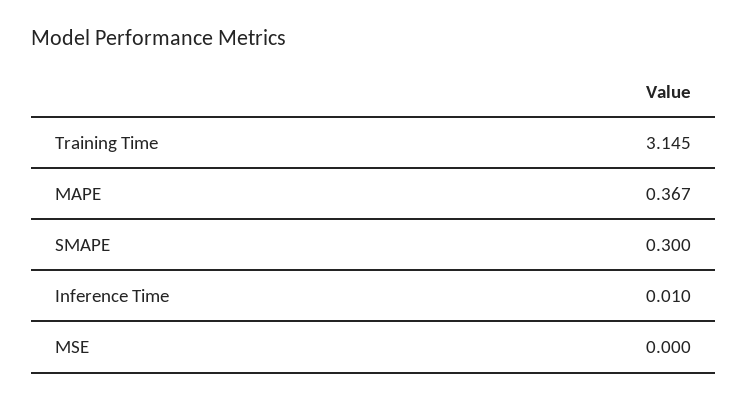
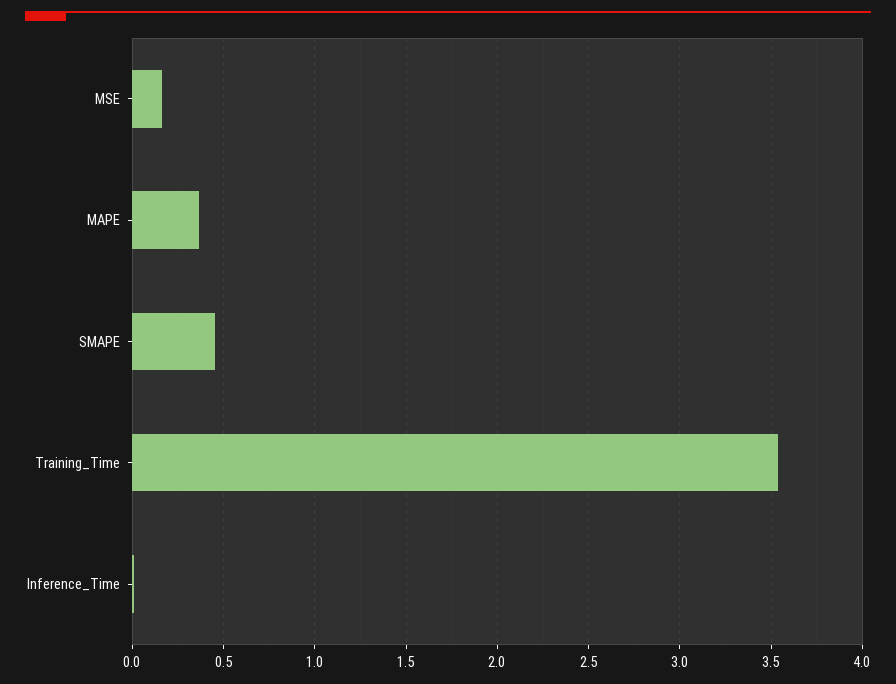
Training Time: 3.145 -> 3.55
SMAPE: 0.3 -> 0.45
MSE: 0 -> 0.15

